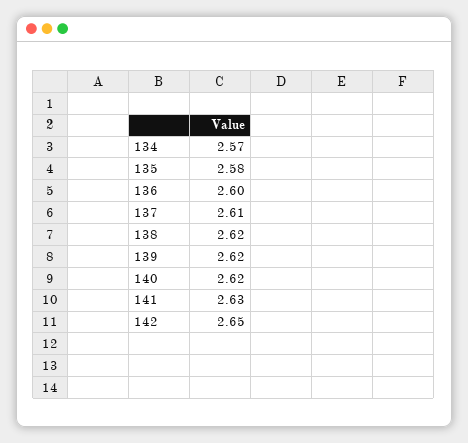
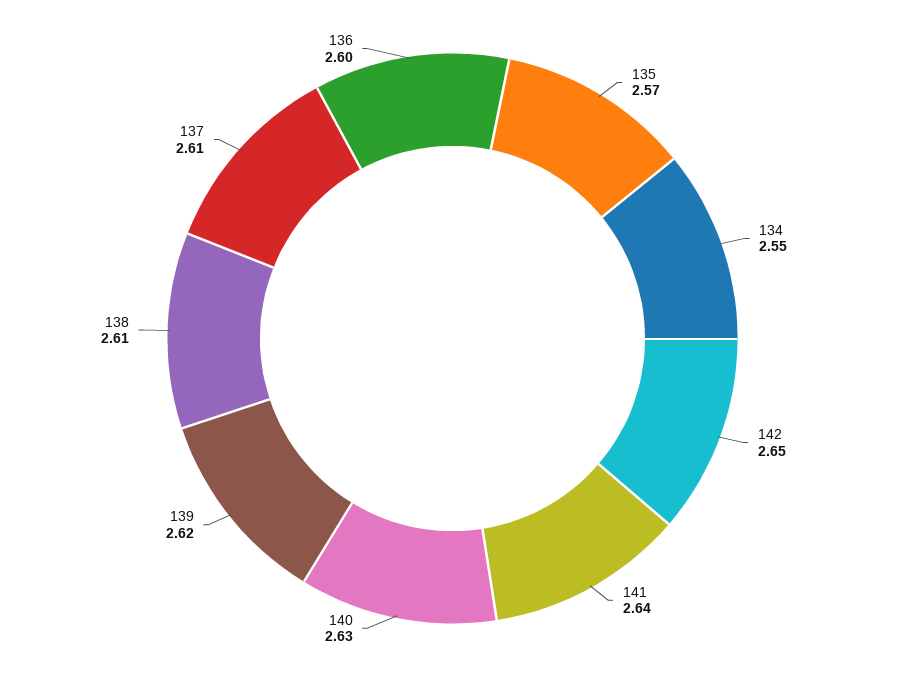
134: 2.57 -> 2.55
135: 2.58 -> 2.57
138: 2.62 -> 2.61
140: 2.62 -> 2.63
141: 2.63 -> 2.64

